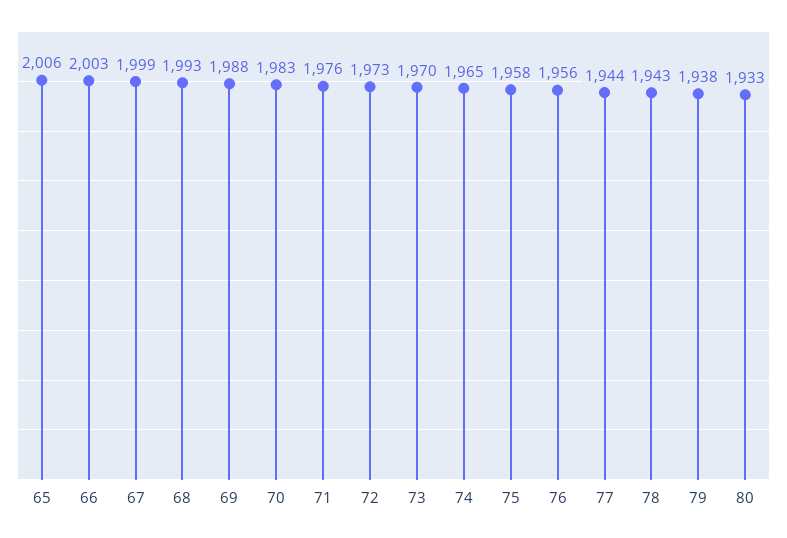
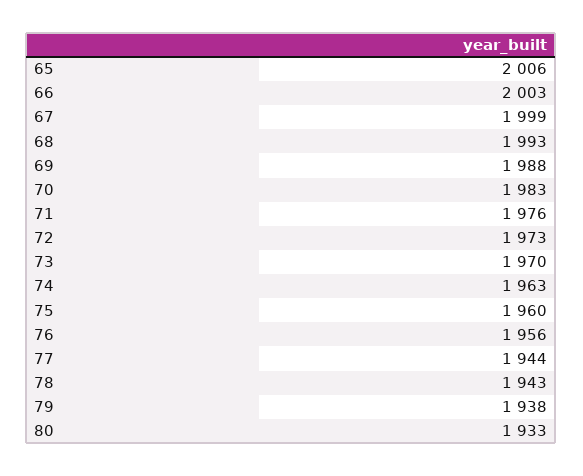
74: 1965 -> 1963
75: 1958 -> 1960

